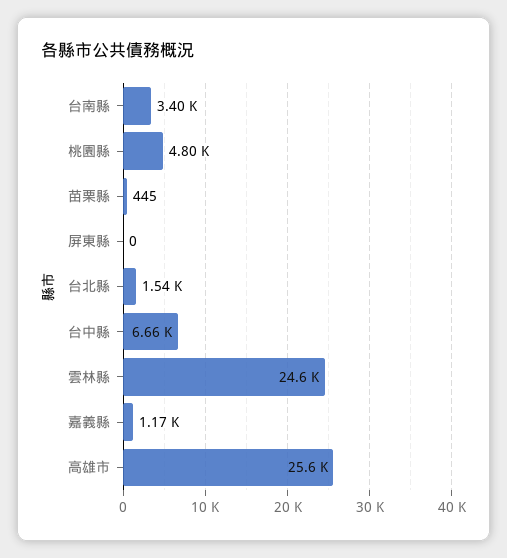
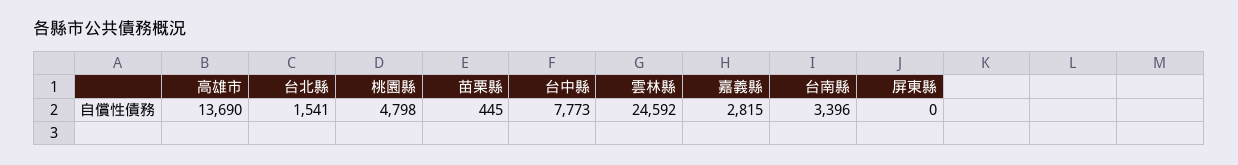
台中縣: 6660 -> 7773
嘉義縣: 1170 -> 2815
高雄市: 25600 -> 13690

